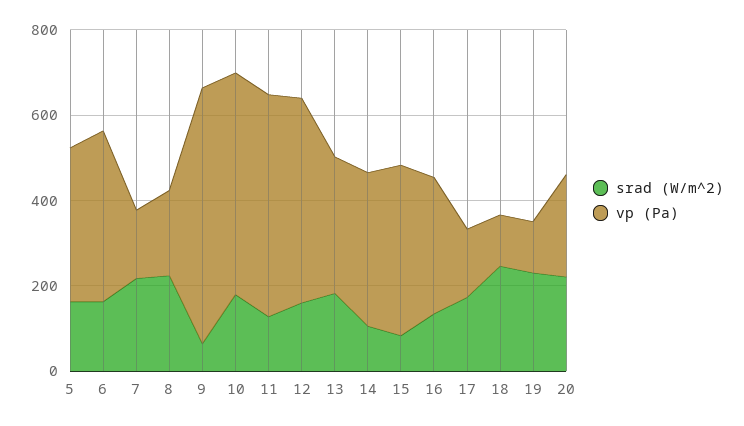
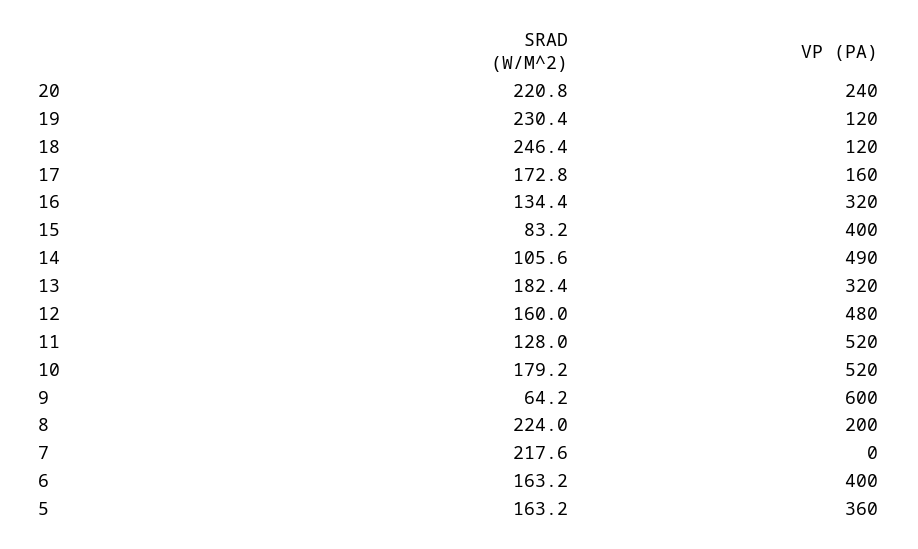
vp (Pa), 7: 150 -> 0
vp (Pa), 14: 350 -> 490

